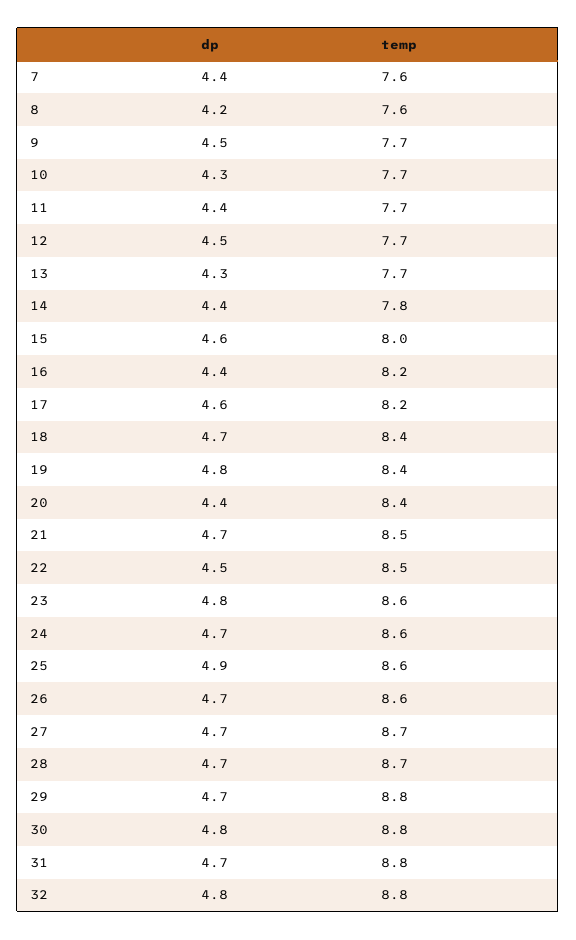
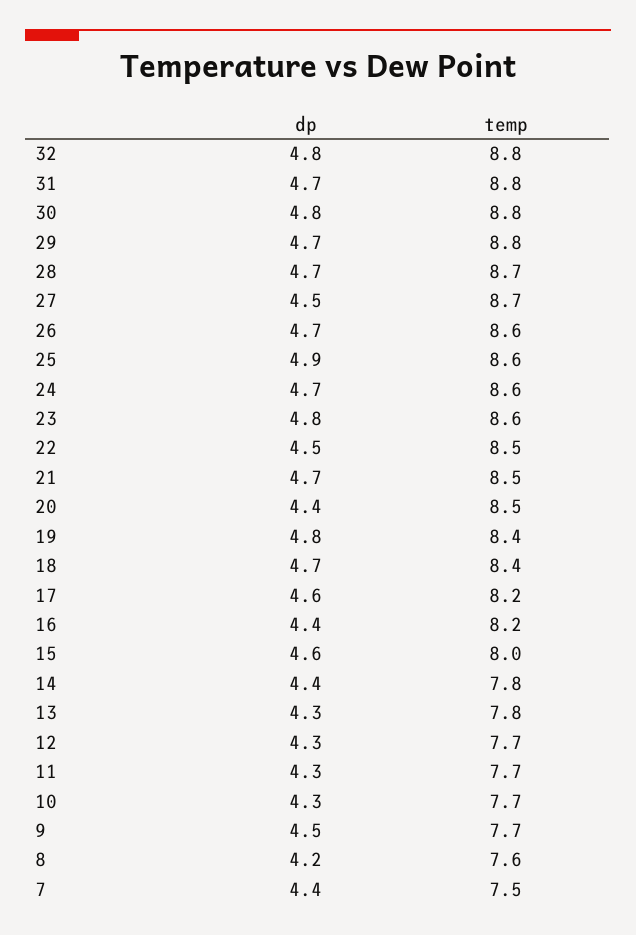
temp, 7: 7.6 -> 7.5
dp, 11: 4.4 -> 4.3
dp, 12: 4.5 -> 4.3
temp, 13: 7.7 -> 7.8
temp, 20: 8.4 -> 8.5
dp, 27: 4.7 -> 4.5

